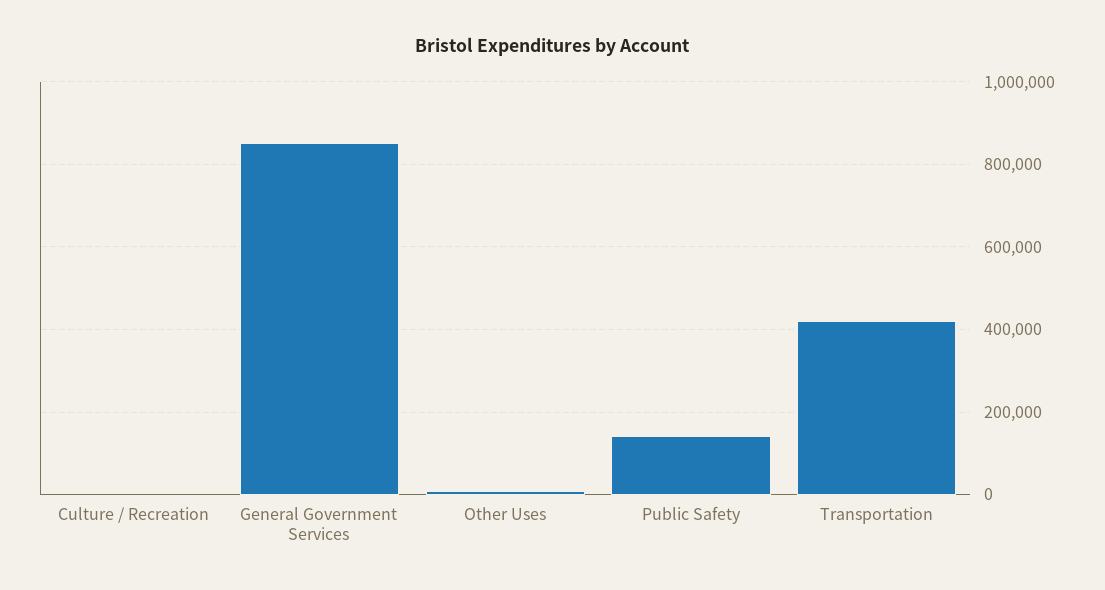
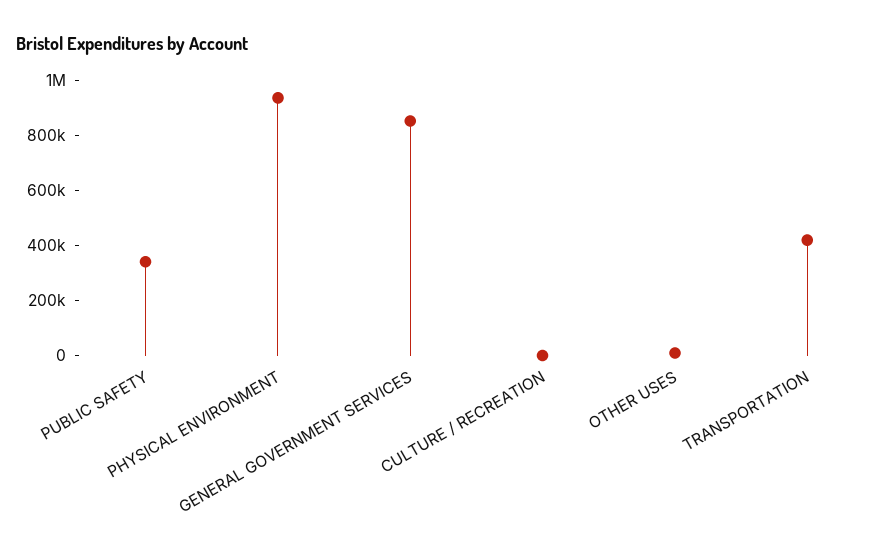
Public Safety: 140000 -> 350000
PHYSICAL ENVIRONMENT: none -> 950000

